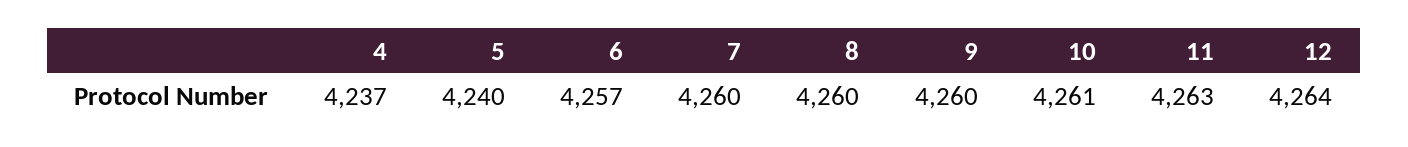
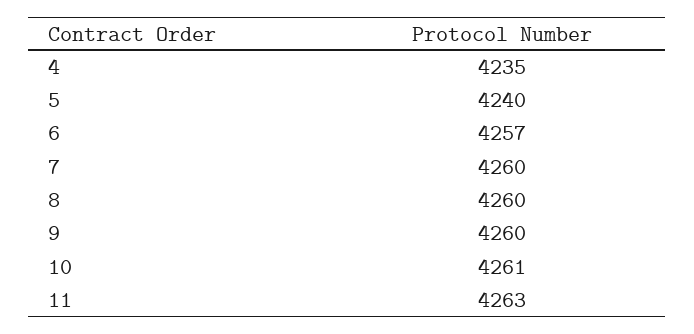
4: 4237 -> 4235
12: 4264 -> none

